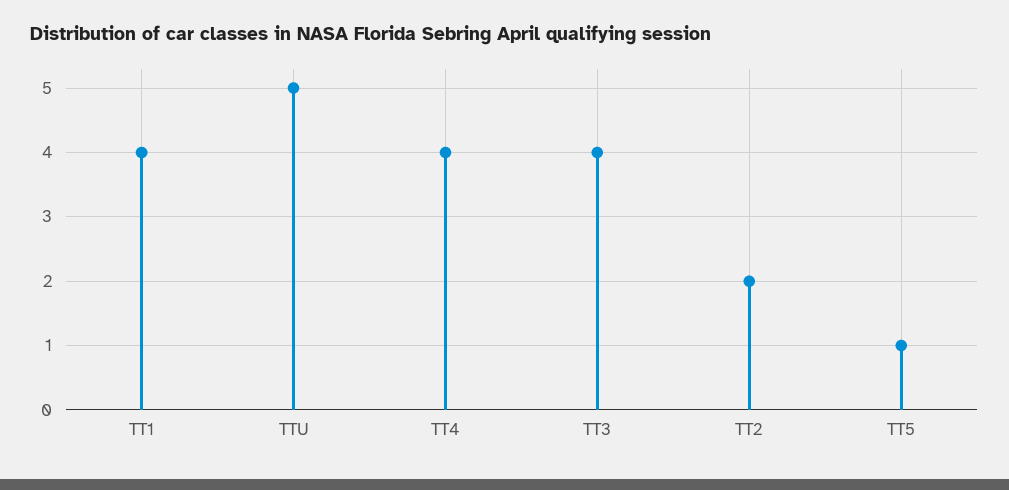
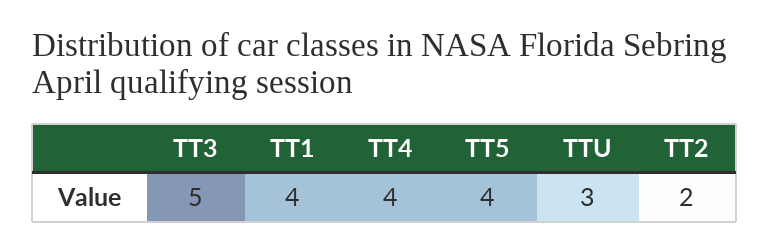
TTU: 5 -> 3
TT3: 4 -> 5
TT5: 1 -> 4

